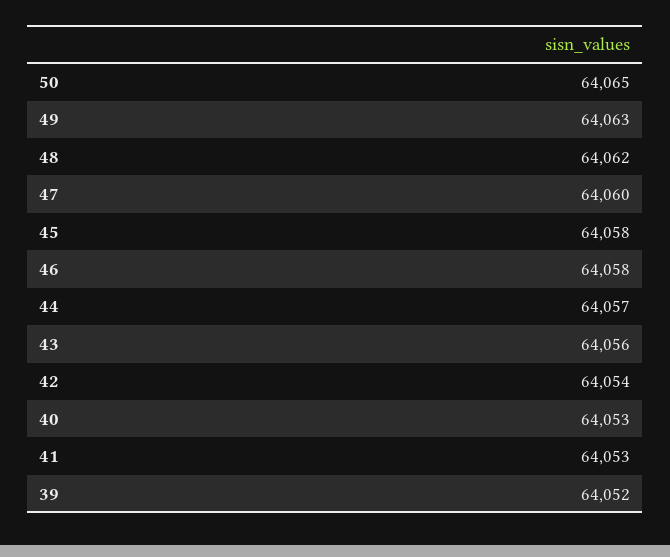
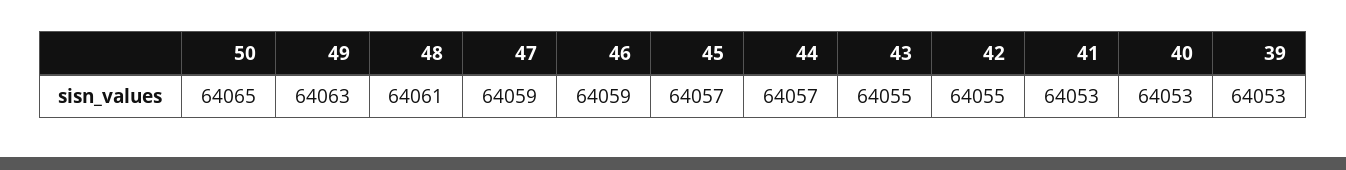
48: 64062 -> 64061
47: 64060 -> 64059
45: 64058 -> 64057
46: 64058 -> 64059
43: 64056 -> 64055
42: 64054 -> 64055
39: 64052 -> 64053

